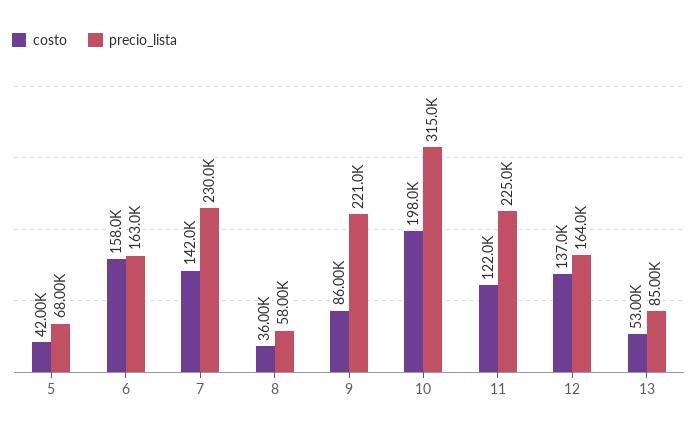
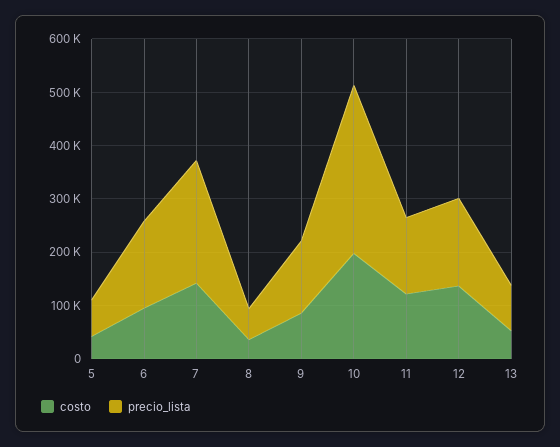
costo, 6: 158000 -> 100000
precio_lista, 9: 221000 -> 140000
precio_lista, 11: 225000 -> 140000

